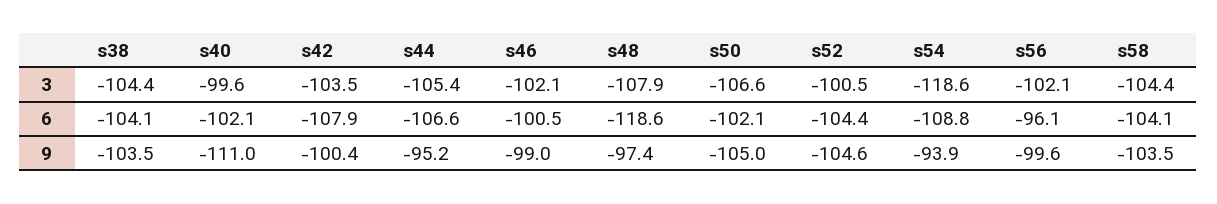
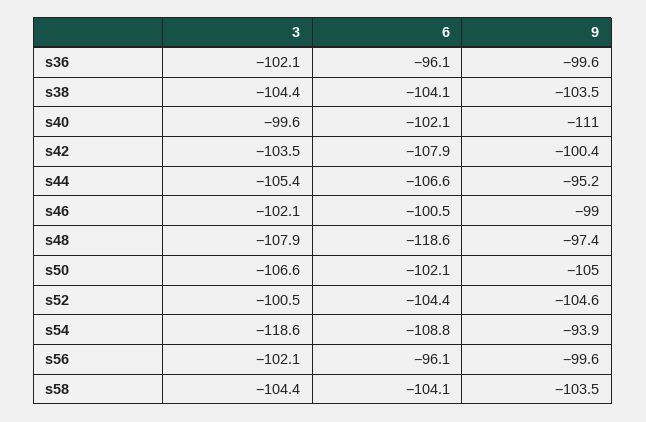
s36, 3: none -> -102.1
s36, 6: none -> -96.1
s36, 9: none -> -99.6

